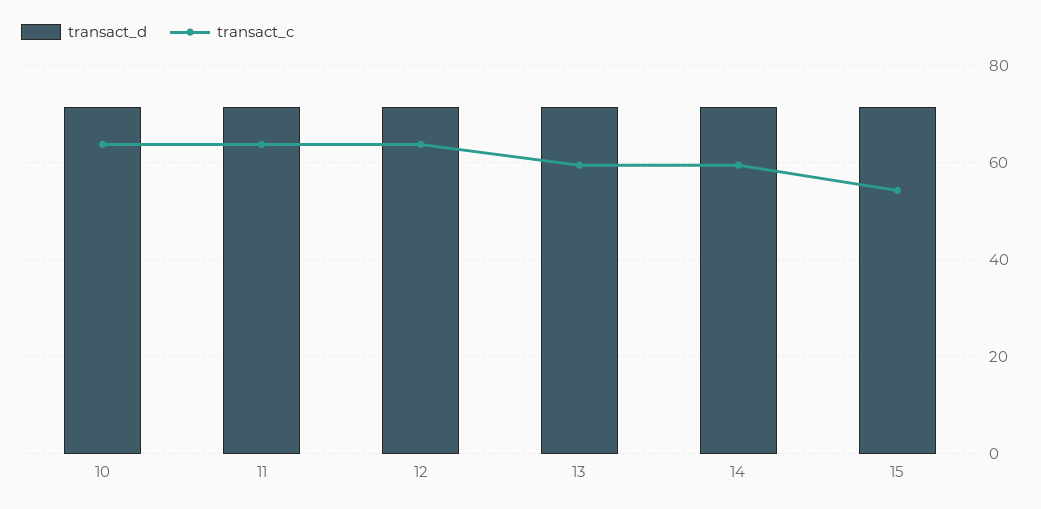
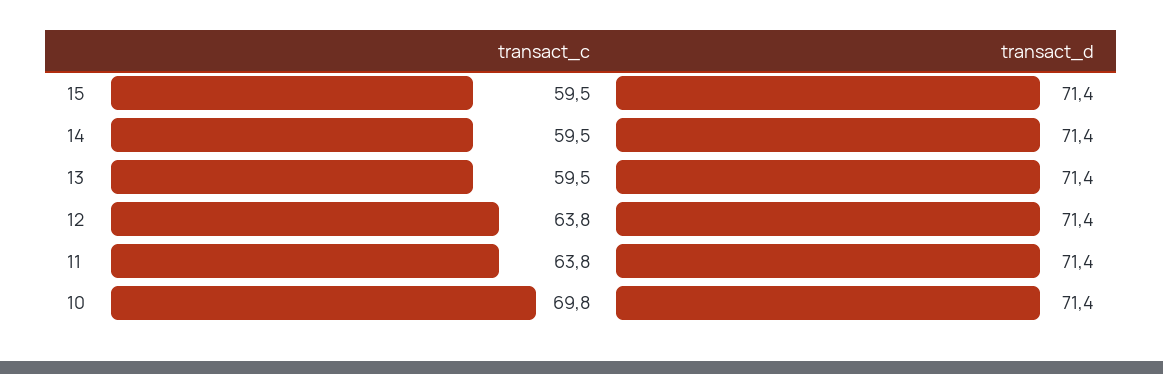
transact_c, 10: 64 -> 69.8
transact_c, 15: 54 -> 59.5

